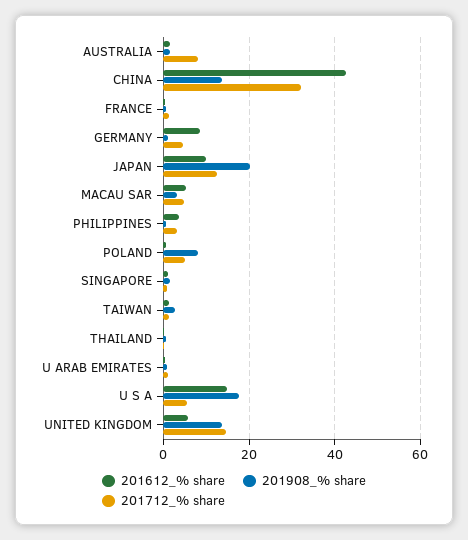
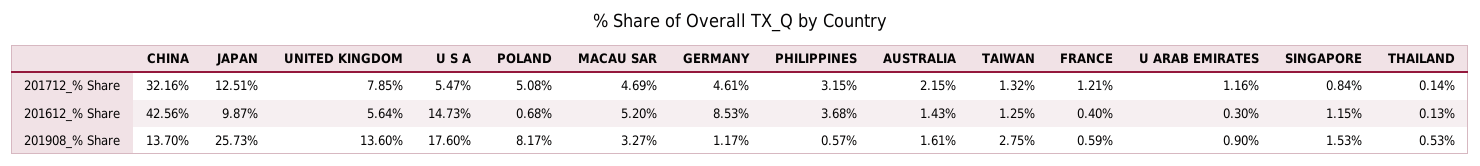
201712_% share, AUSTRALIA: 8 -> 2.15
201908_% share, JAPAN: 20 -> 25.73
201712_% share, UNITED KINGDOM: 14 -> 7.85

